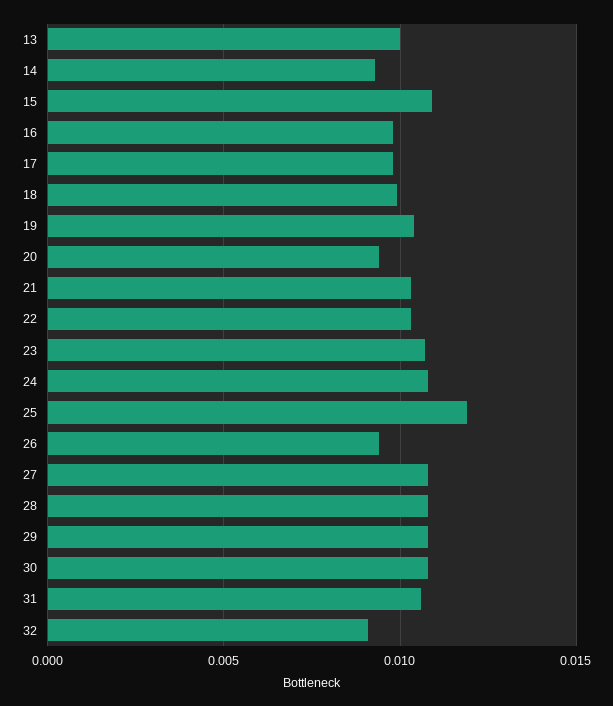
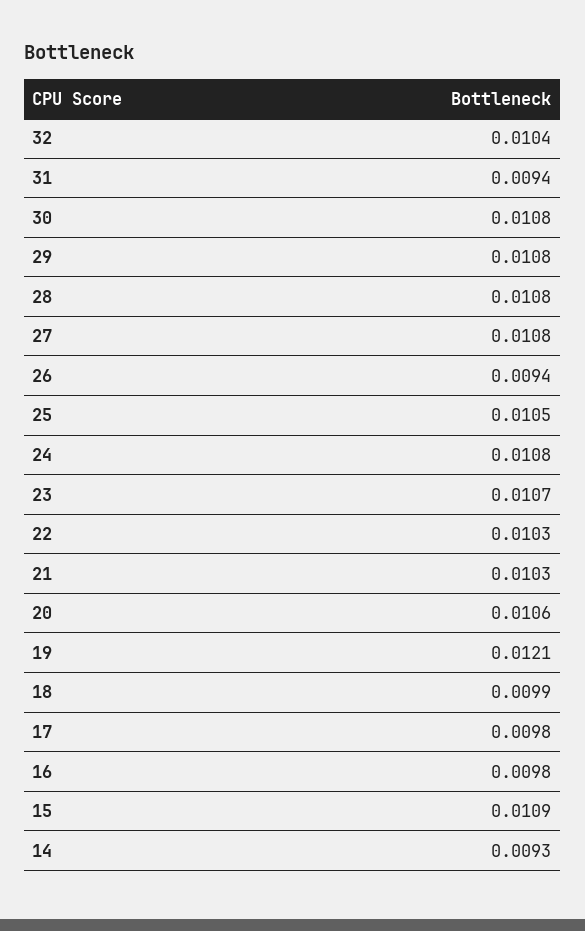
13: 0.01 -> none
19: 0.0105 -> 0.0121
20: 0.0095 -> 0.0106
25: 0.012 -> 0.0105
31: 0.0105 -> 0.0094
32: 0.009 -> 0.0104

